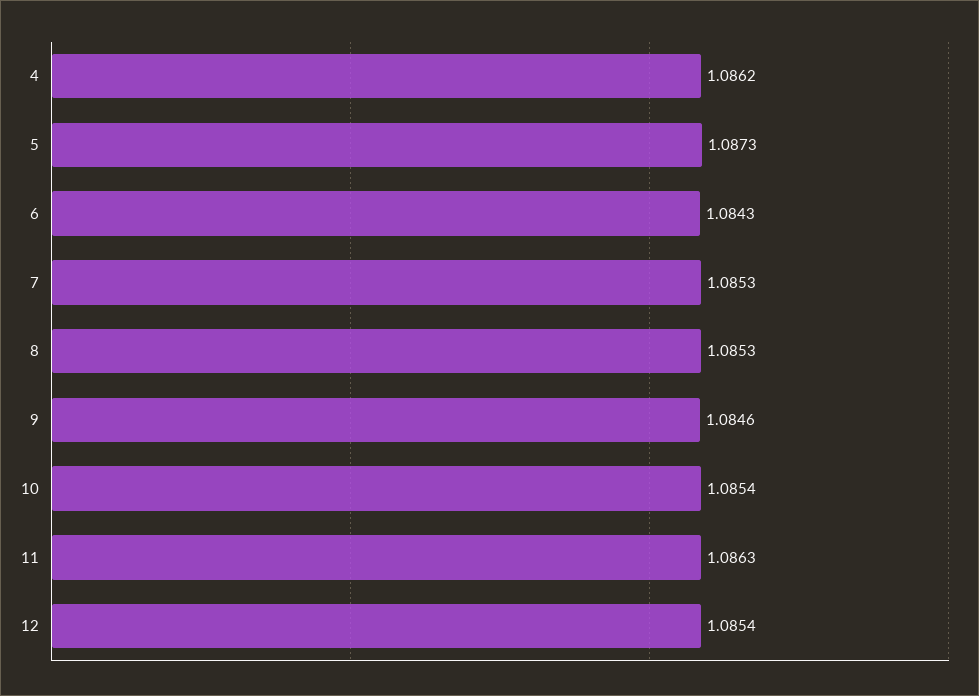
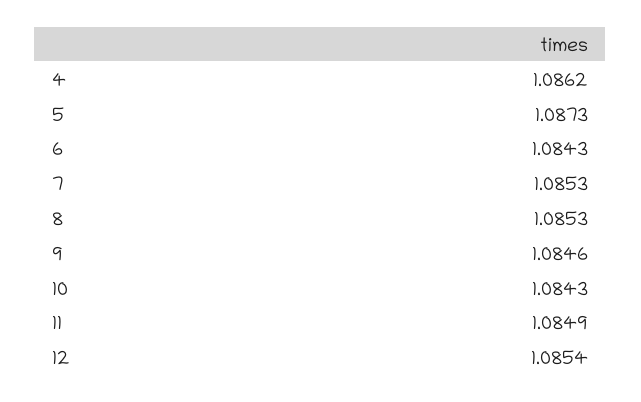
10: 1.0854 -> 1.0843
11: 1.0863 -> 1.0849

